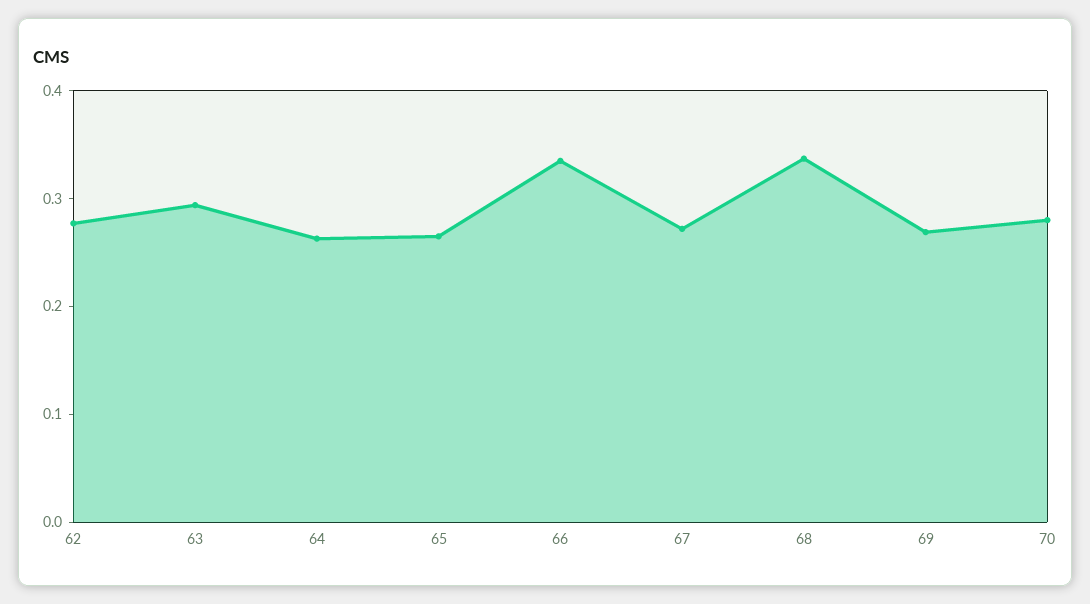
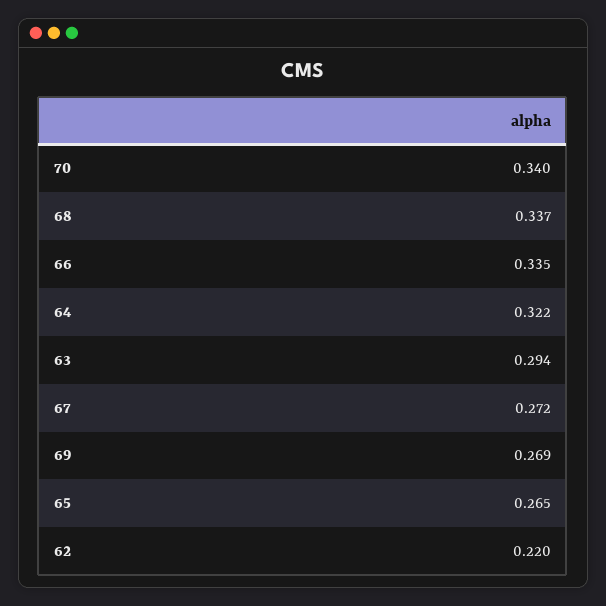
62: 0.28 -> 0.22
64: 0.26 -> 0.322
70: 0.28 -> 0.34

